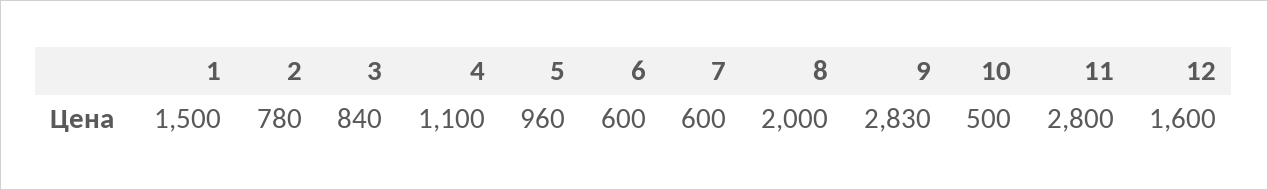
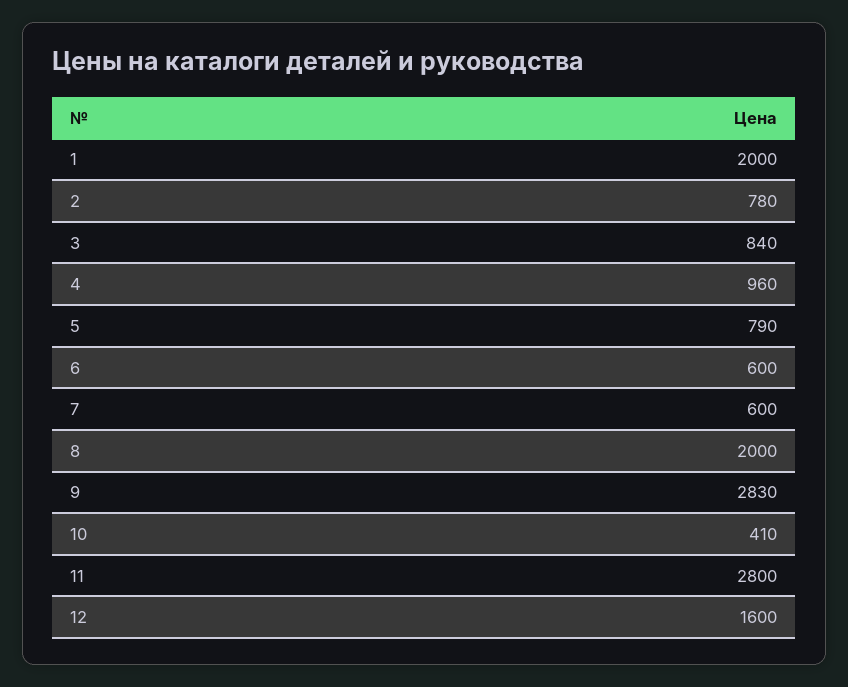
1: 1500 -> 2000
4: 1100 -> 960
5: 960 -> 790
10: 500 -> 410

